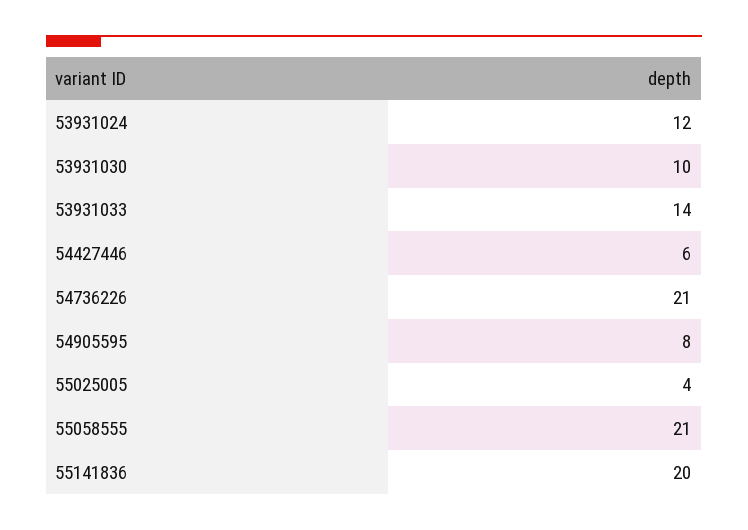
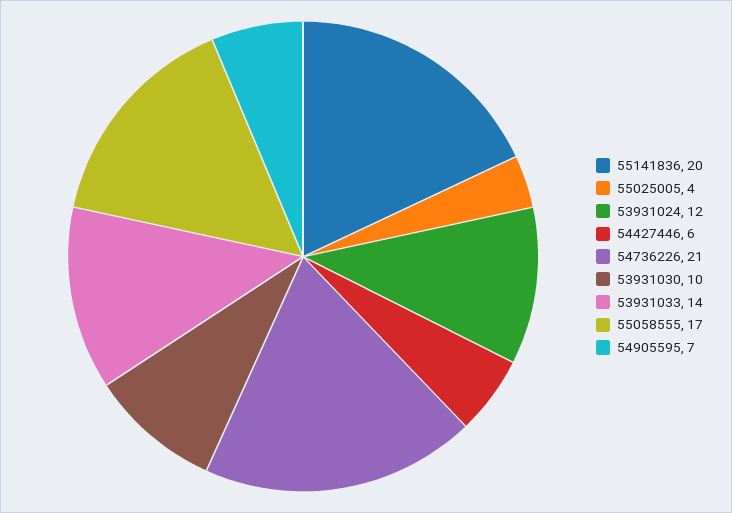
54905595: 8 -> 7
55058555: 21 -> 17

